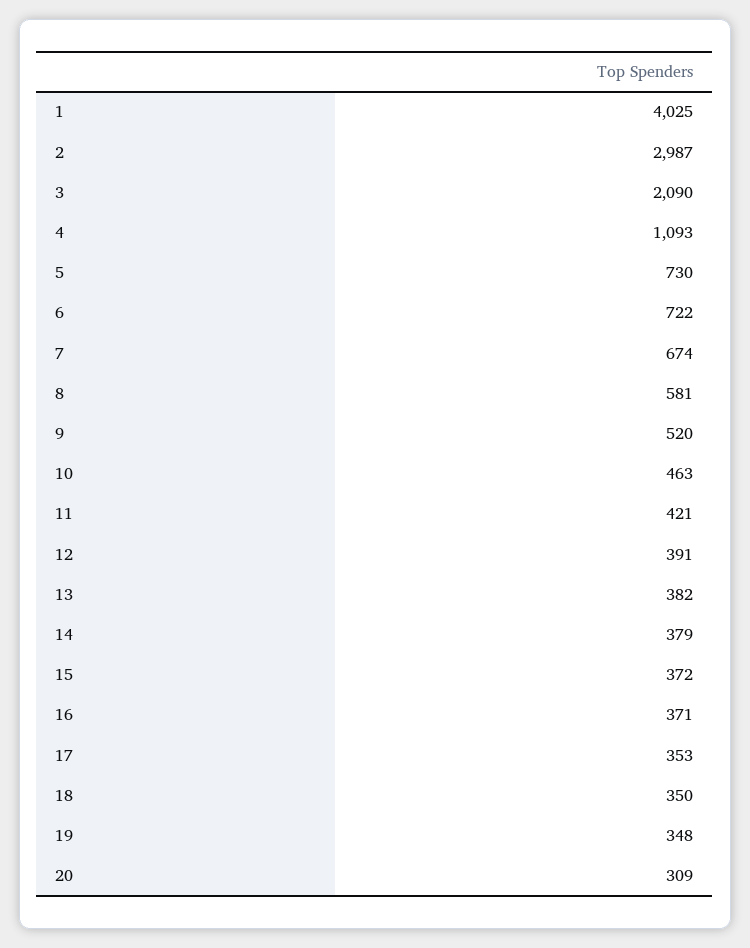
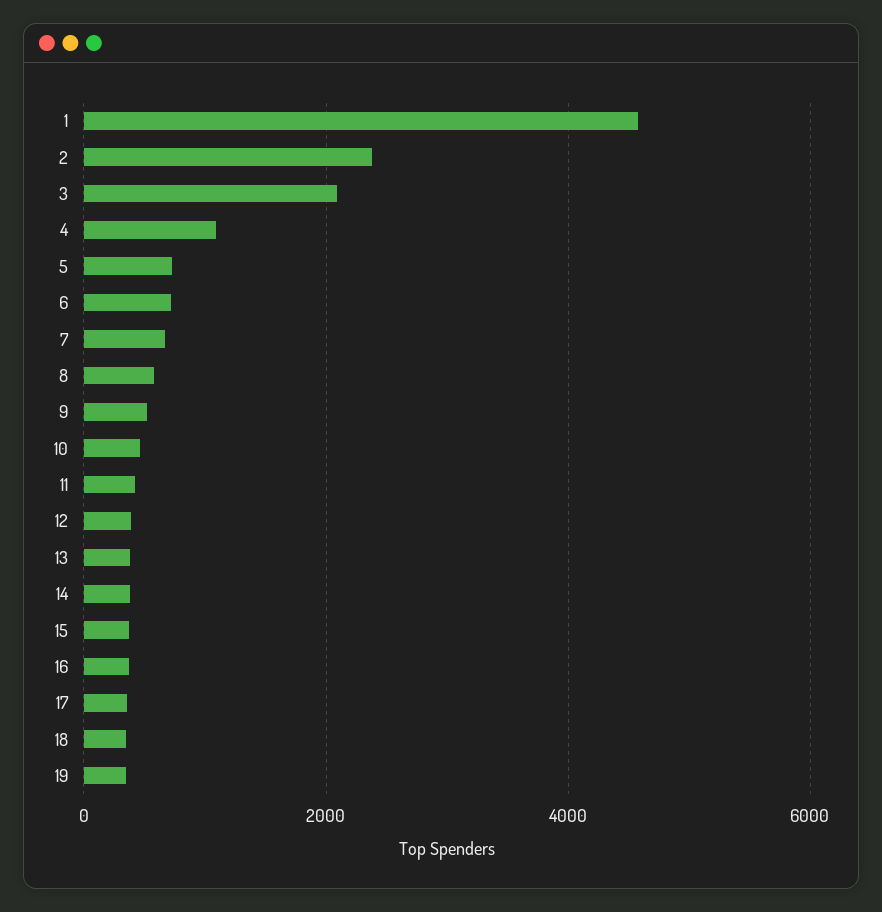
1: 4025 -> 4600
2: 2987 -> 2400
20: 309 -> none

